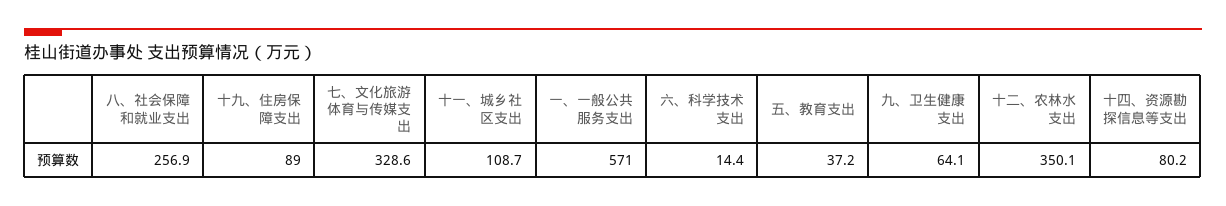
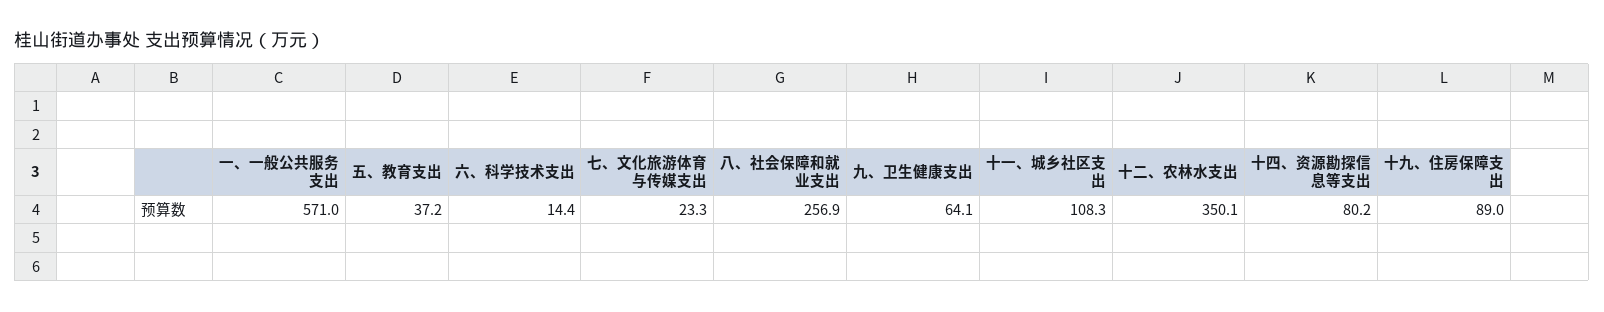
七、文化旅游体育与传媒支出: 328.6 -> 23.3
十一、城乡社区支出: 108.7 -> 108.3

